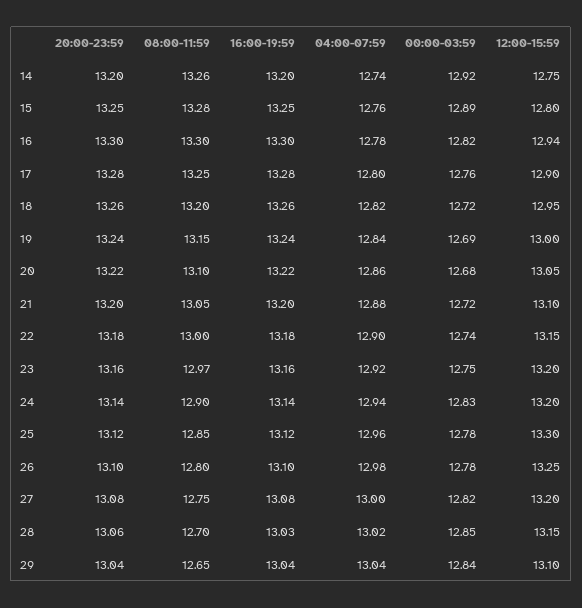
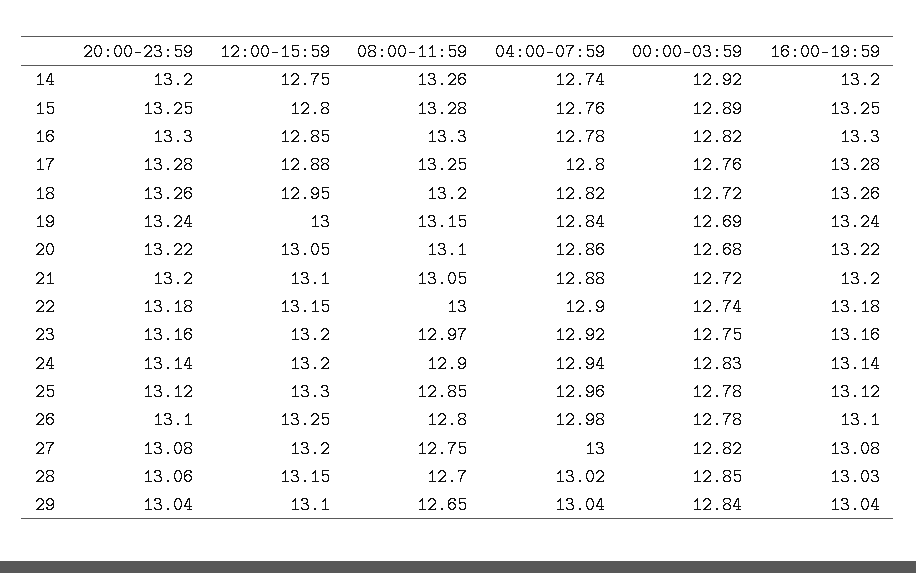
12:00-15:59, 16: 12.94 -> 12.85
12:00-15:59, 17: 12.9 -> 12.88

